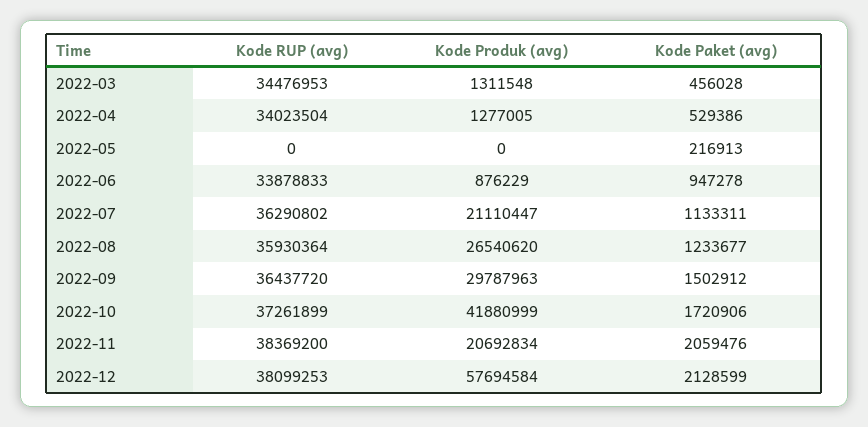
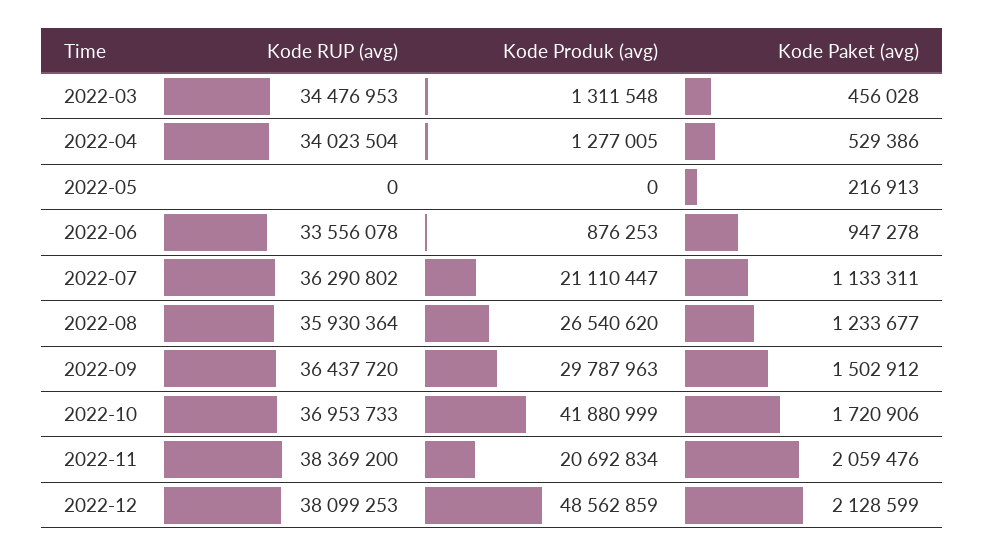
Kode RUP (avg), 2022-06: 33878833 -> 33556078
Kode Produk (avg), 2022-06: 876229 -> 876253
Kode RUP (avg), 2022-10: 37261899 -> 36953733
Kode Produk (avg), 2022-12: 57694584 -> 48562859

